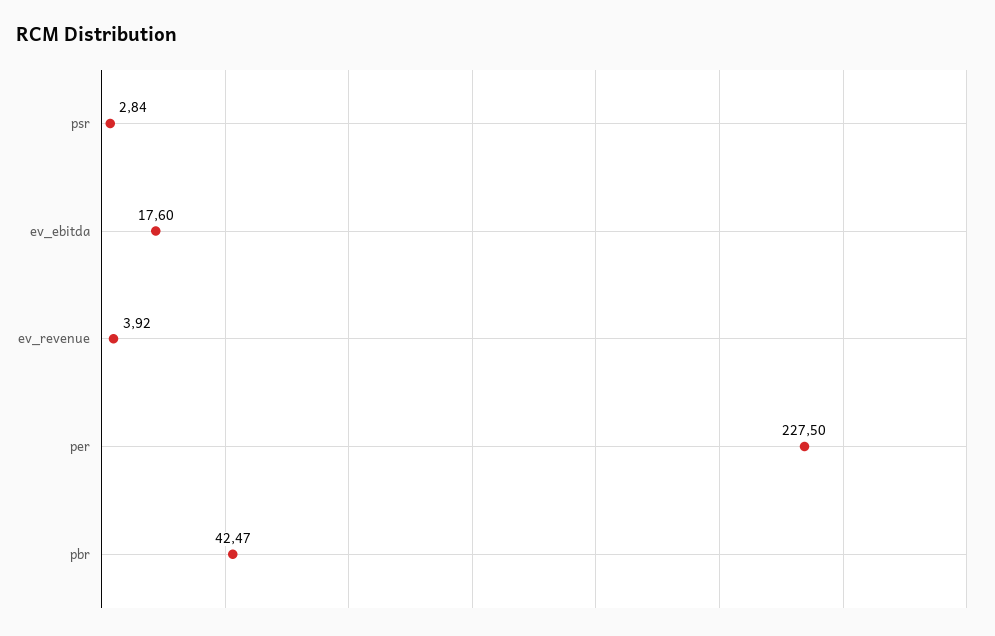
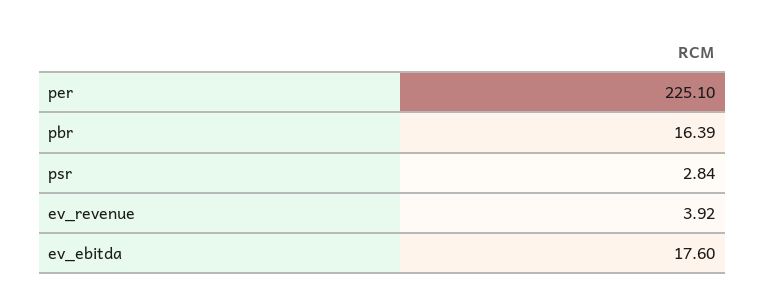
per: 227.5 -> 225.1
pbr: 42.47 -> 16.39

